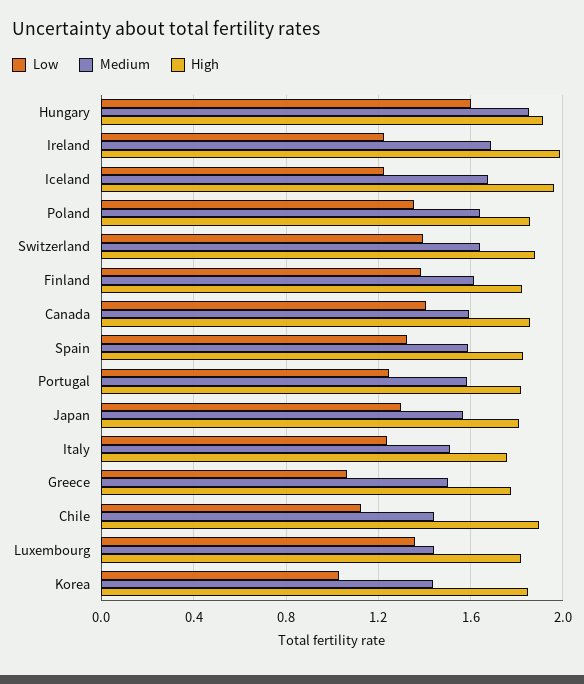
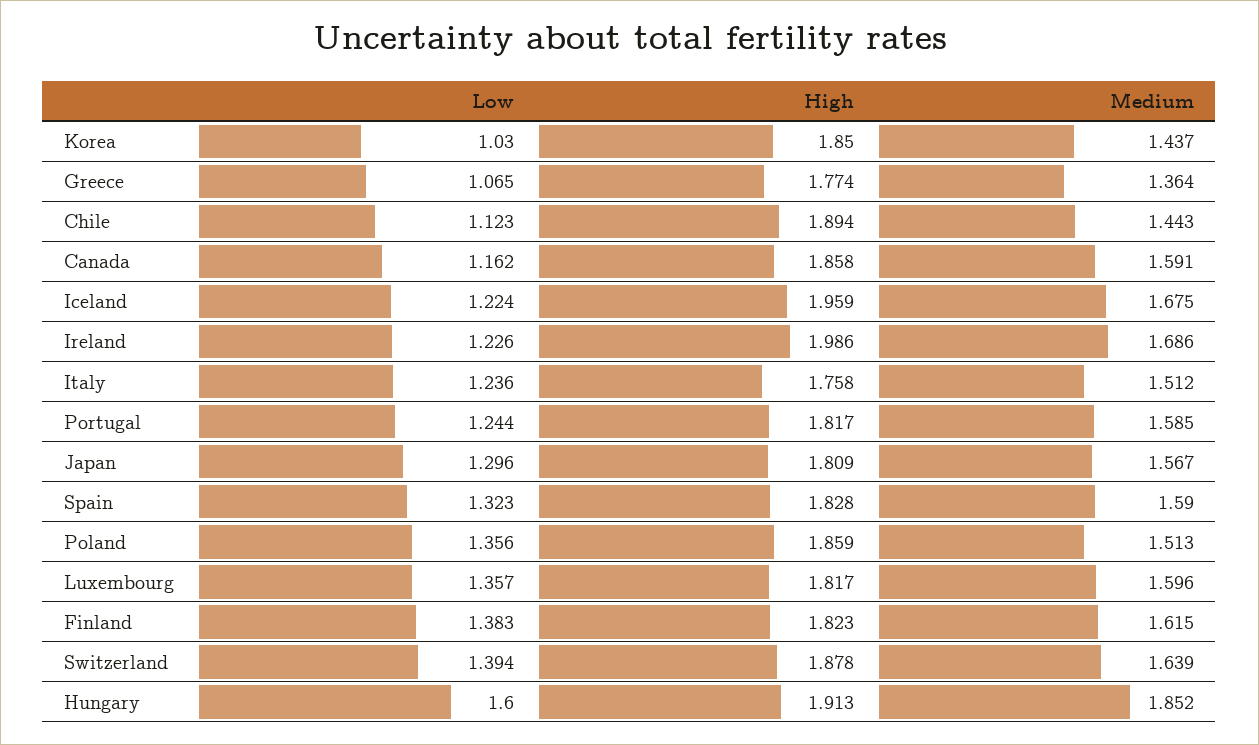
Medium, Poland: 1.65 -> 1.513
Low, Canada: 1.4 -> 1.162
Medium, Greece: 1.5 -> 1.364
Medium, Luxembourg: 1.45 -> 1.596

